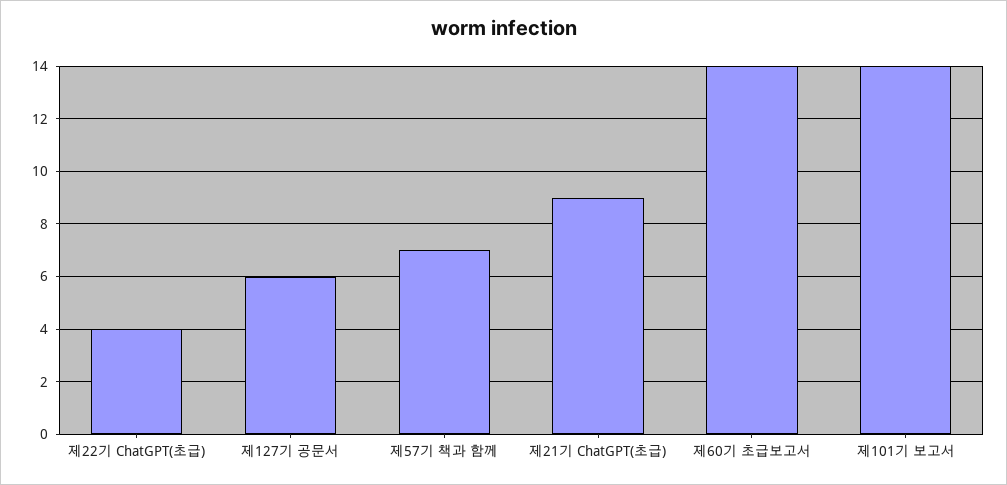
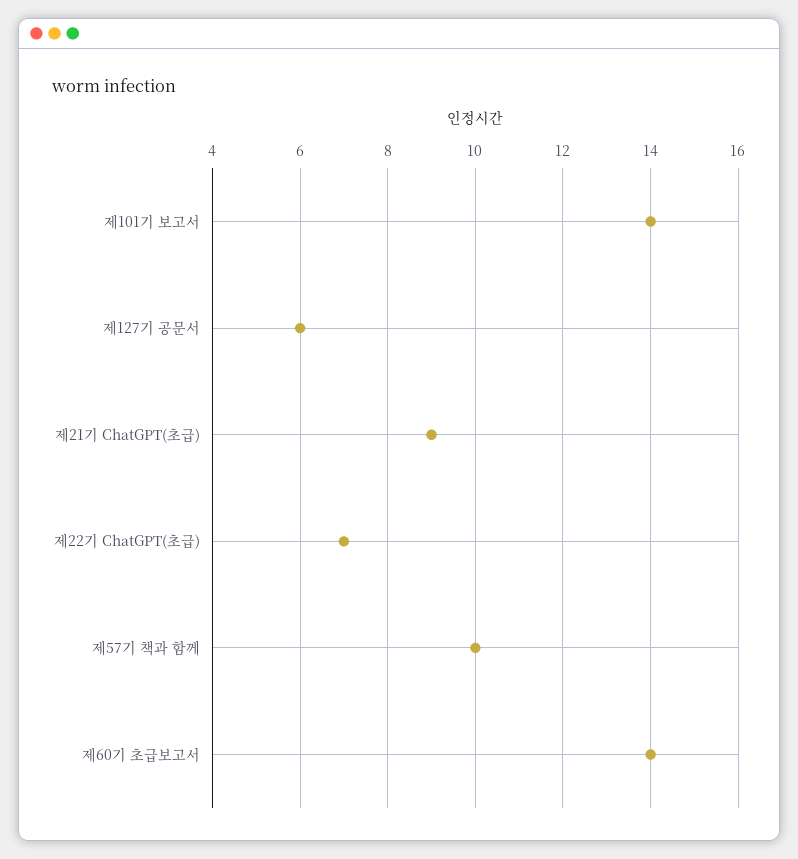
제22기 ChatGPT(초급): 4 -> 7
제57기 책과 함께: 7 -> 10

